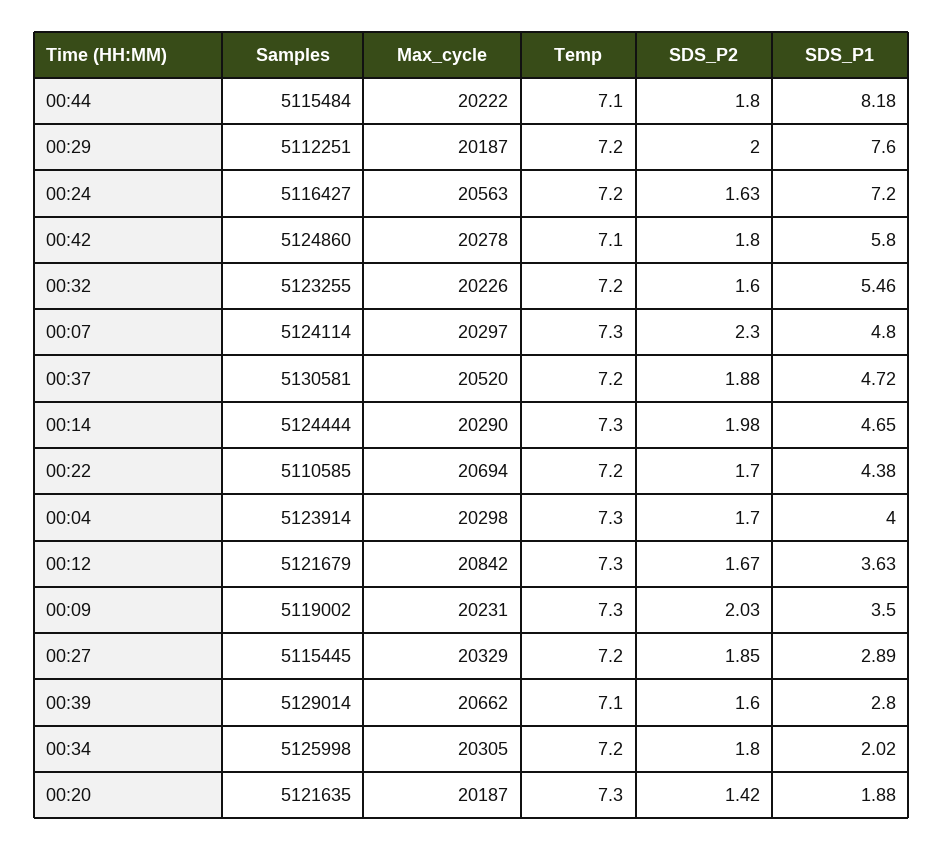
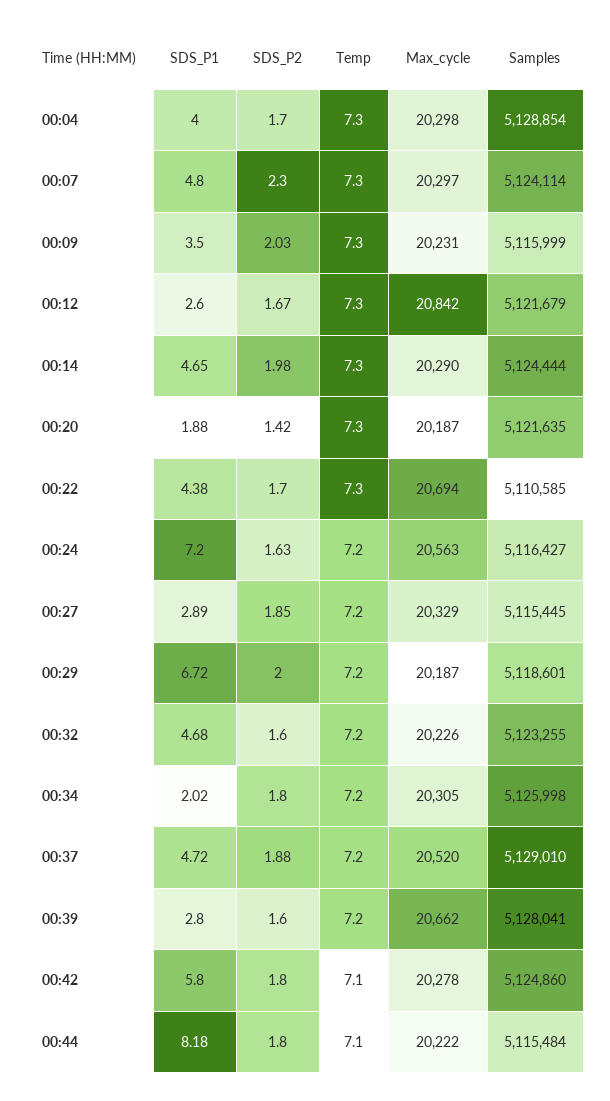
Samples, 00:29: 5112251 -> 5118601
SDS_P1, 00:29: 7.6 -> 6.72
SDS_P1, 00:32: 5.46 -> 4.68
Samples, 00:37: 5130581 -> 5129010
Temp, 00:22: 7.2 -> 7.3
Samples, 00:04: 5123914 -> 5128854
SDS_P1, 00:12: 3.63 -> 2.6
Samples, 00:09: 5119002 -> 5115999
Samples, 00:39: 5129014 -> 5128041
Temp, 00:39: 7.1 -> 7.2

